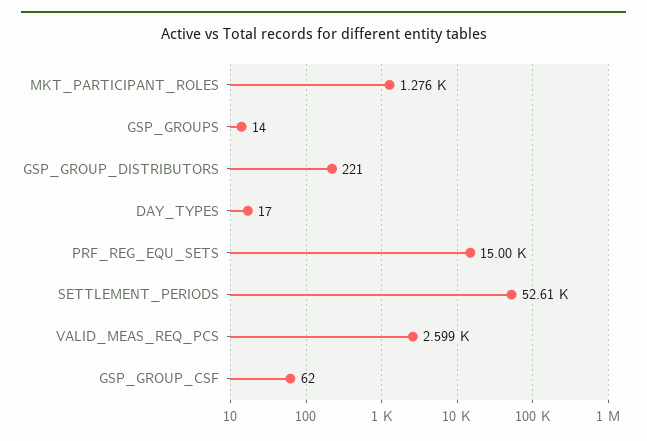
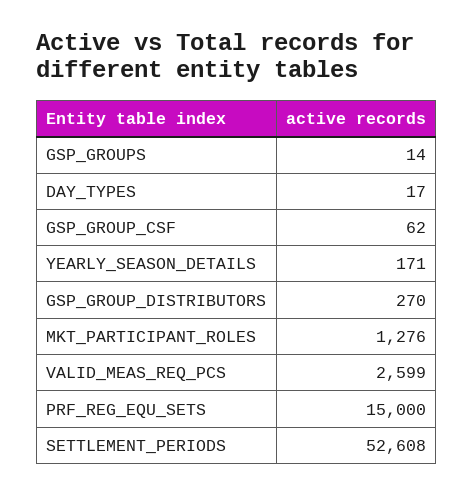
GSP_GROUP_DISTRIBUTORS: 221 -> 270
YEARLY_SEASON_DETAILS: none -> 171

